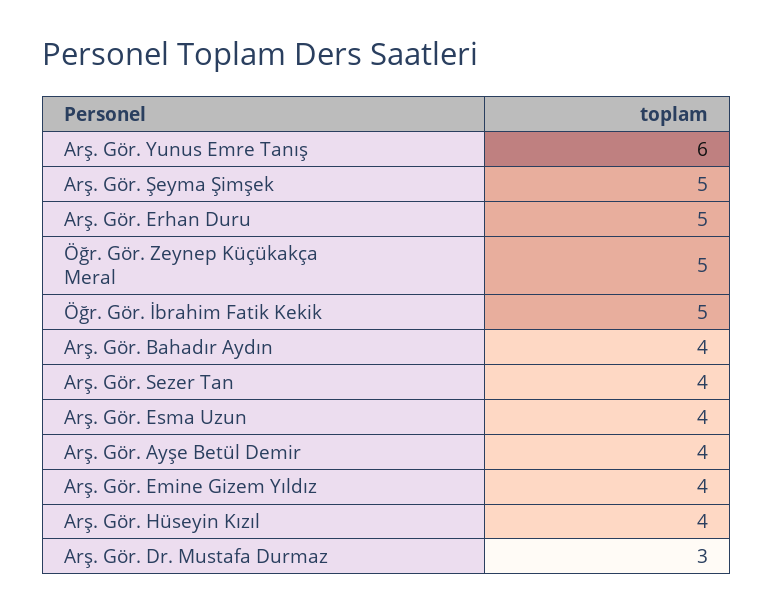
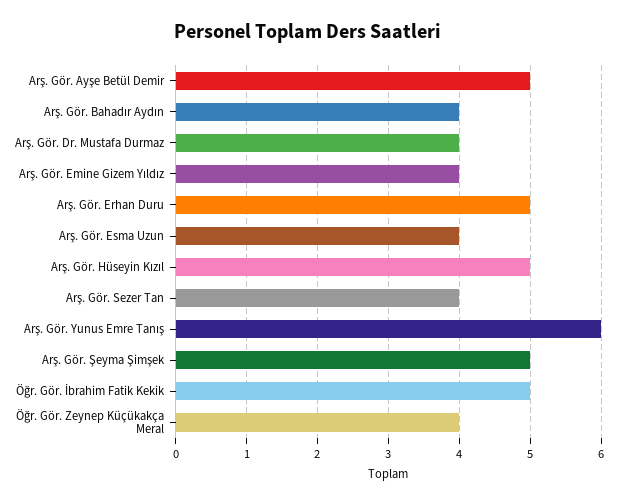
Öğr. Gör. Zeynep Küçükakça Meral: 5 -> 4
Arş. Gör. Ayşe Betül Demir: 4 -> 5
Arş. Gör. Hüseyin Kızıl: 4 -> 5
Arş. Gör. Dr. Mustafa Durmaz: 3 -> 4

